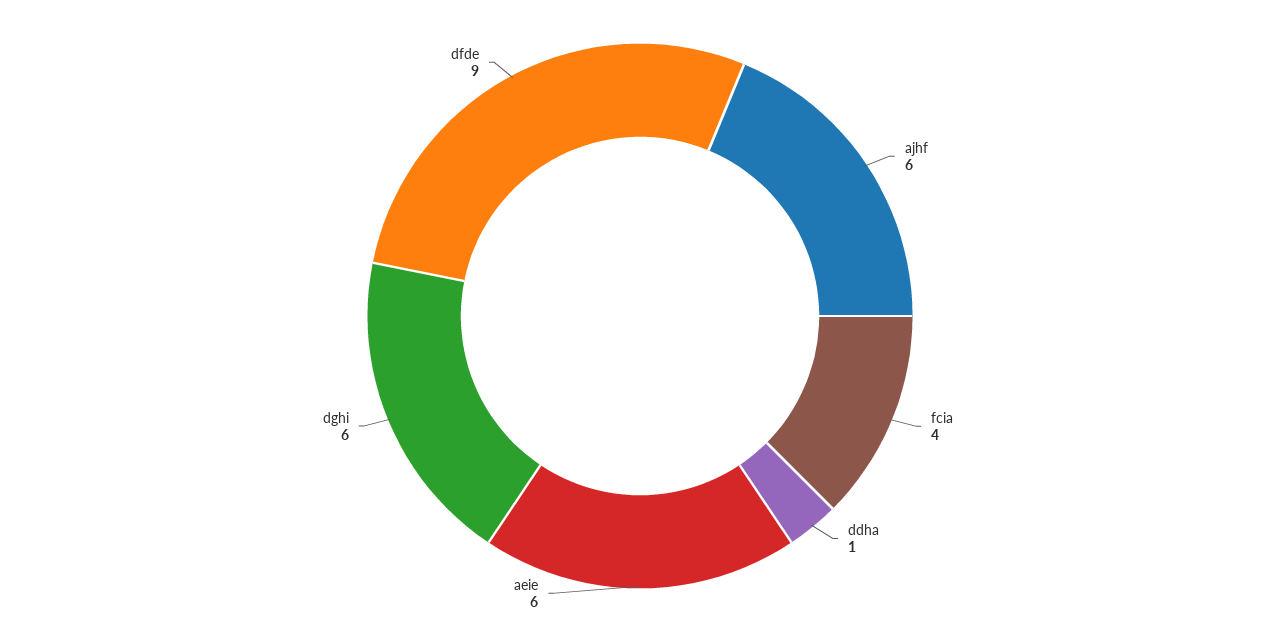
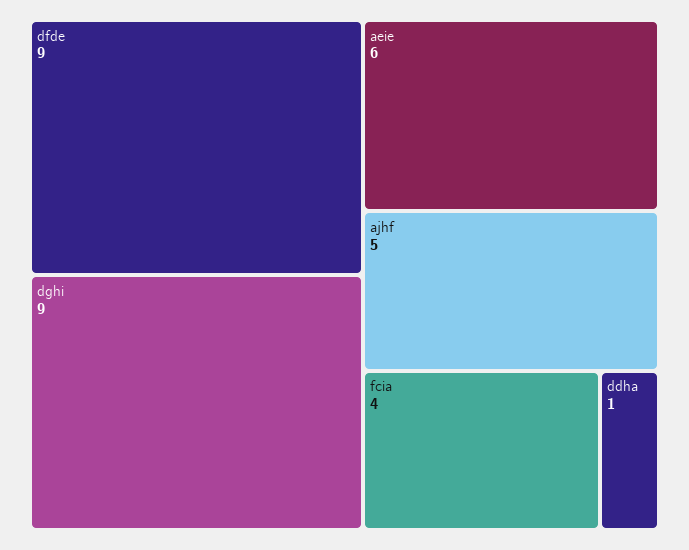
ajhf: 6 -> 5
dghi: 6 -> 9

